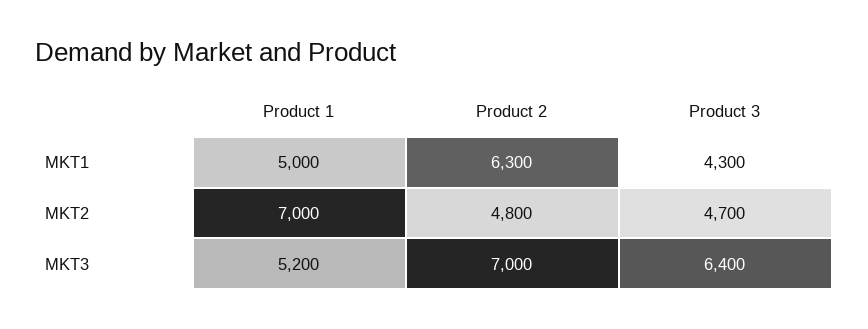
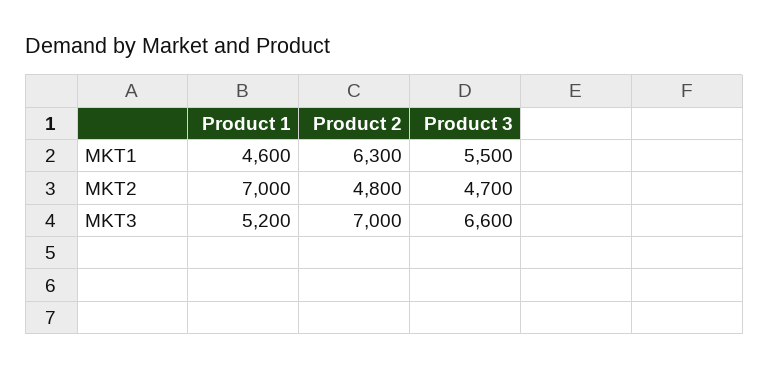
Product 1, MKT1: 5000 -> 4600
Product 3, MKT1: 4300 -> 5500
Product 3, MKT3: 6400 -> 6600

